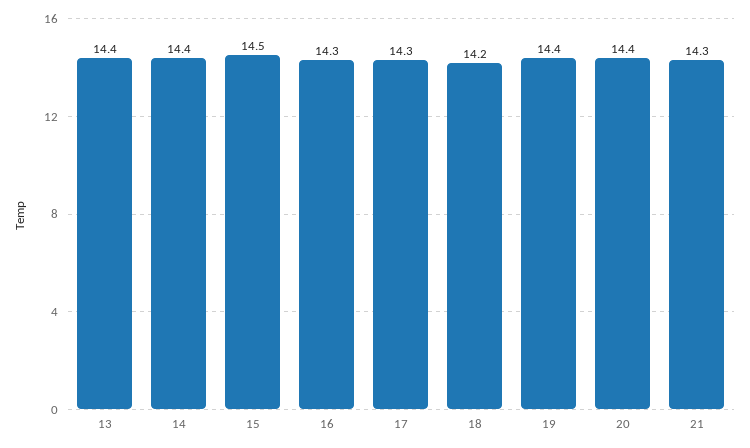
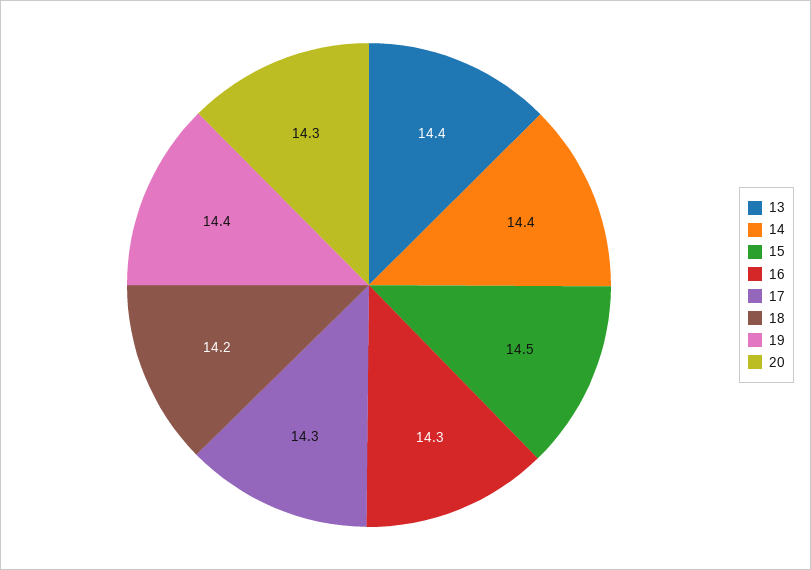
20: 14.4 -> 14.3
21: 14.3 -> none

